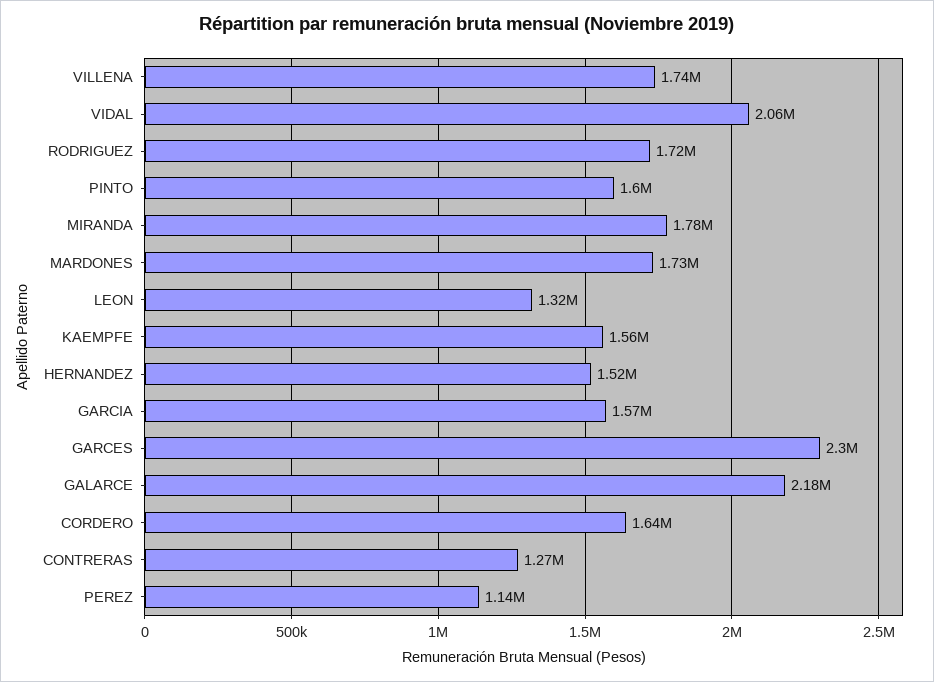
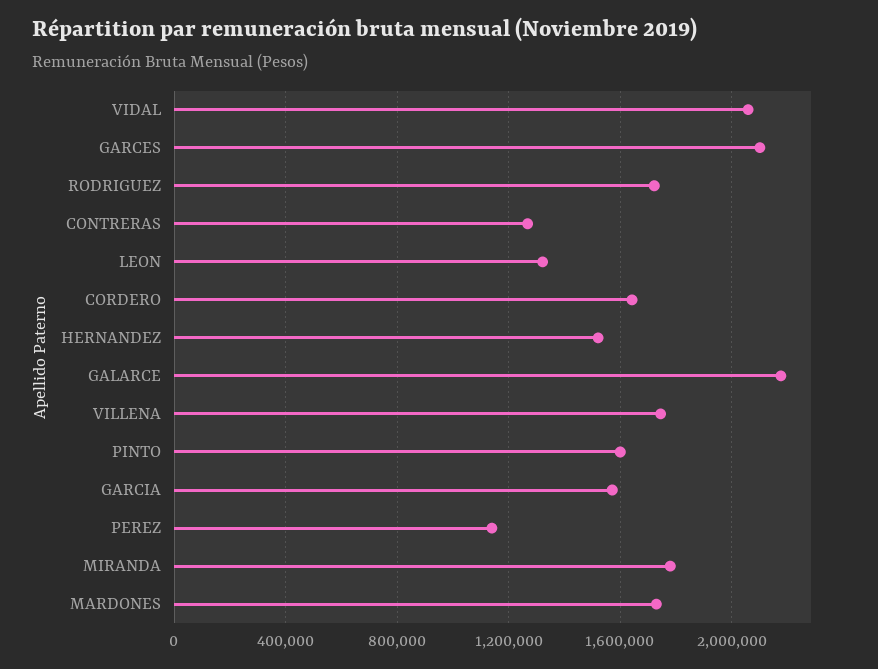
KAEMPFE: 1560000 -> none
GARCES: 2300000 -> 2100000

